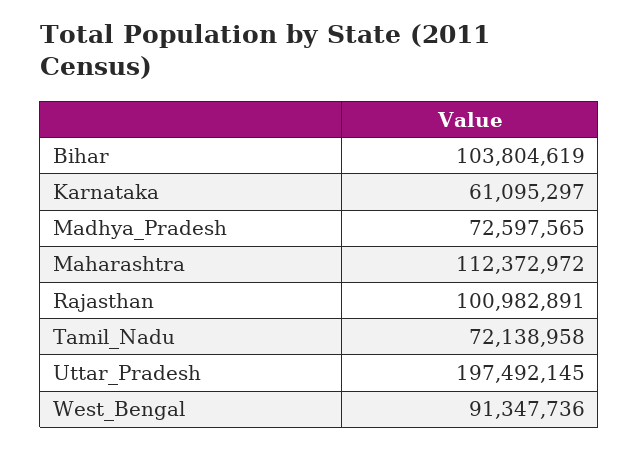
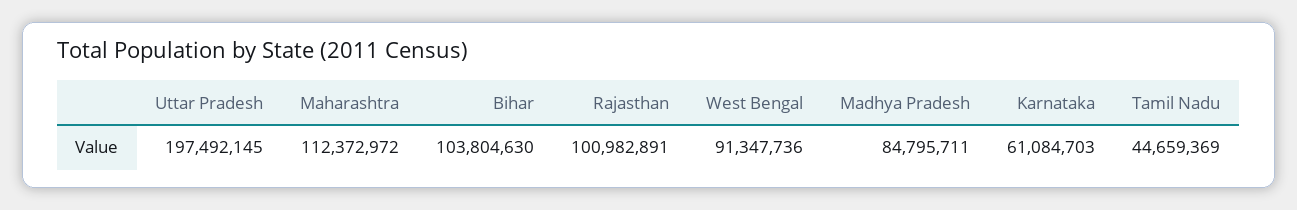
Bihar: 103804619 -> 103804630
Karnataka: 61095297 -> 61084703
Madhya_Pradesh: 72597565 -> 84795711
Tamil_Nadu: 72138958 -> 44659369

